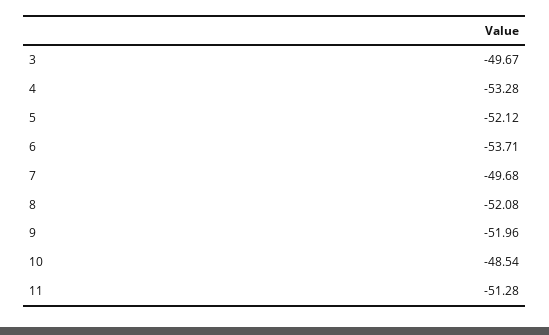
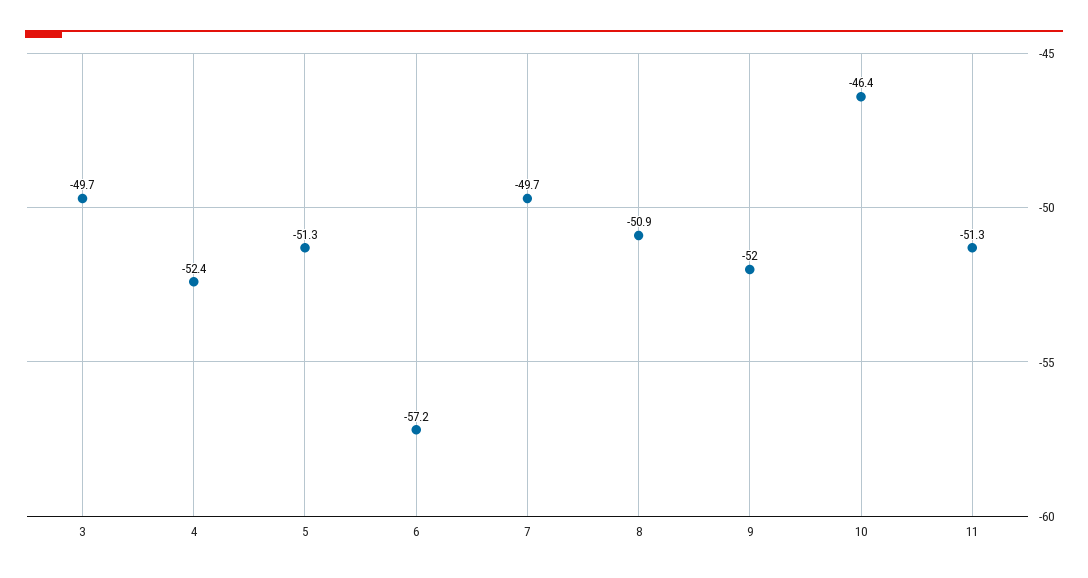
4: -53.28 -> -52.4
5: -52.12 -> -51.3
6: -53.71 -> -57.2
8: -52.08 -> -50.9
10: -48.54 -> -46.4

